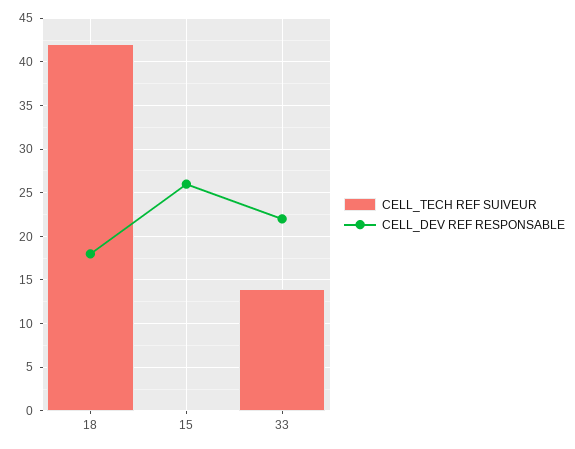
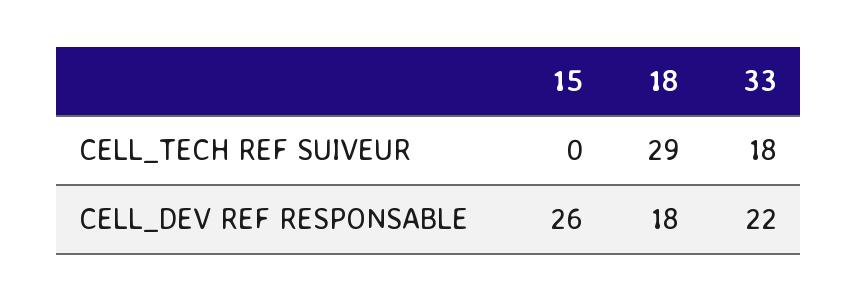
CELL_TECH REF SUIVEUR, 18: 42 -> 29
CELL_TECH REF SUIVEUR, 33: 14 -> 18

